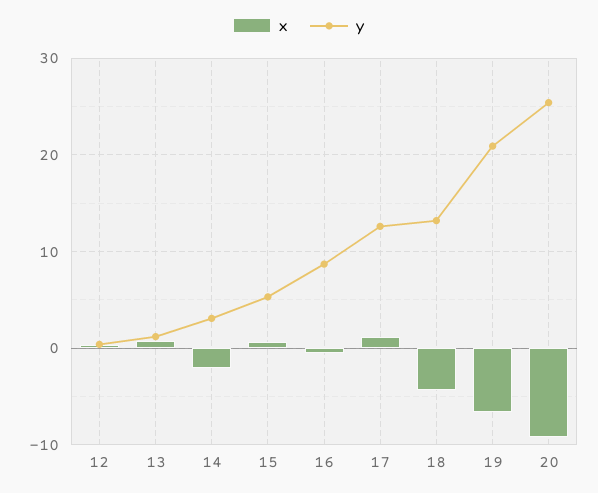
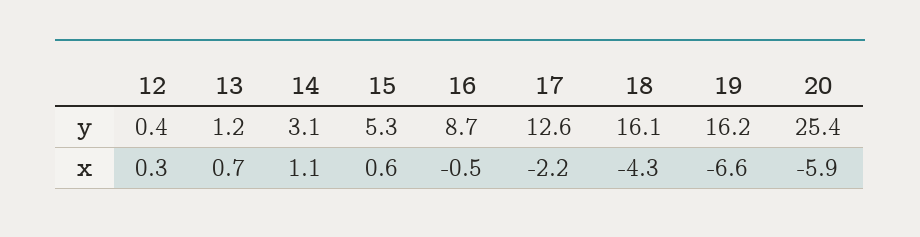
x, 14: -2 -> 1.1
x, 17: 1 -> -2.2
y, 18: 13 -> 16.1
y, 19: 21 -> 16.2
x, 20: -9 -> -5.9

